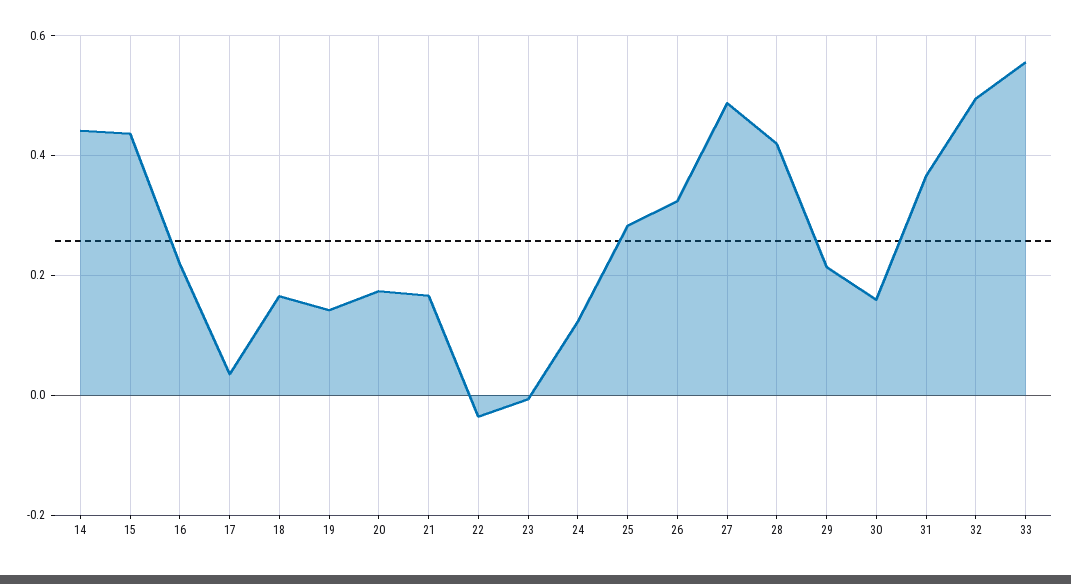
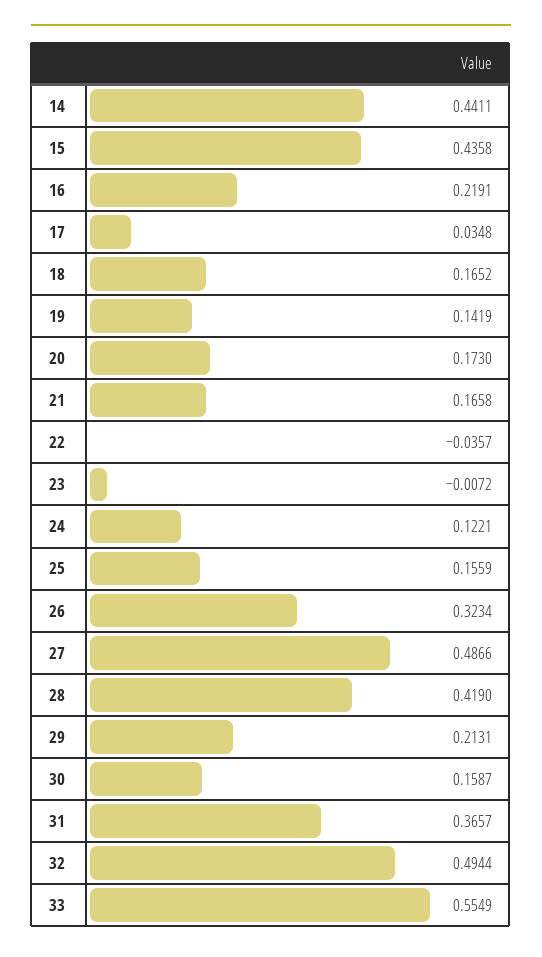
25: 0.28 -> 0.1559

